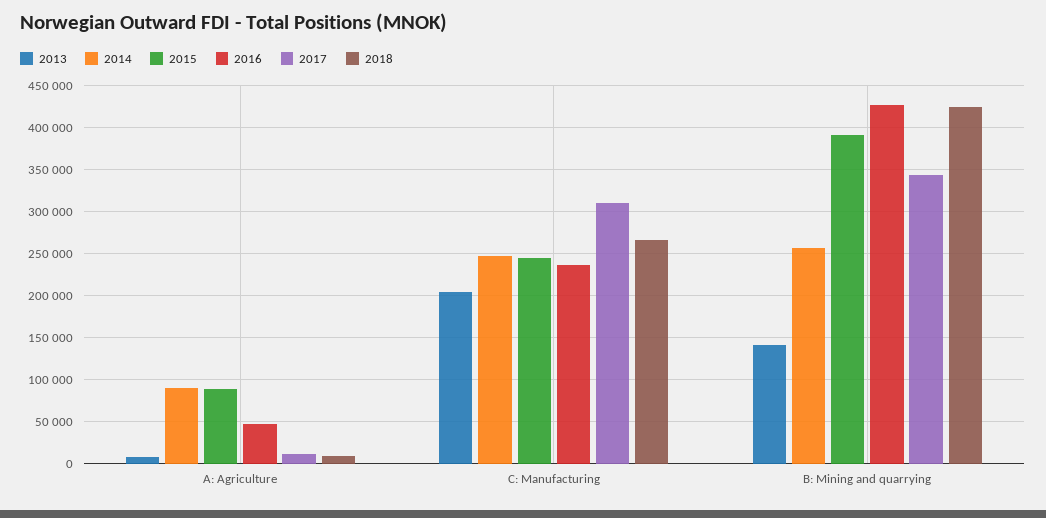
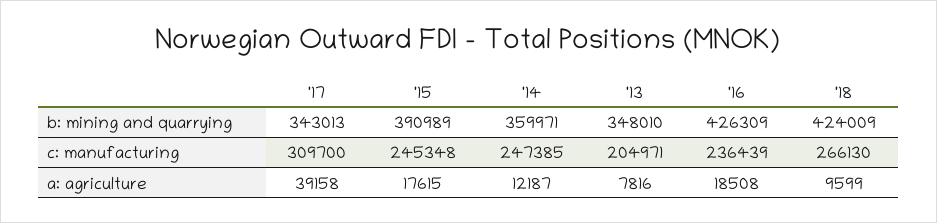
2014, A: Agriculture: 90000 -> 12187
2015, A: Agriculture: 90000 -> 17615
2016, A: Agriculture: 50000 -> 18508
2017, A: Agriculture: 10000 -> 39158
2013, B: Mining and quarrying: 140000 -> 348010
2014, B: Mining and quarrying: 260000 -> 359971

